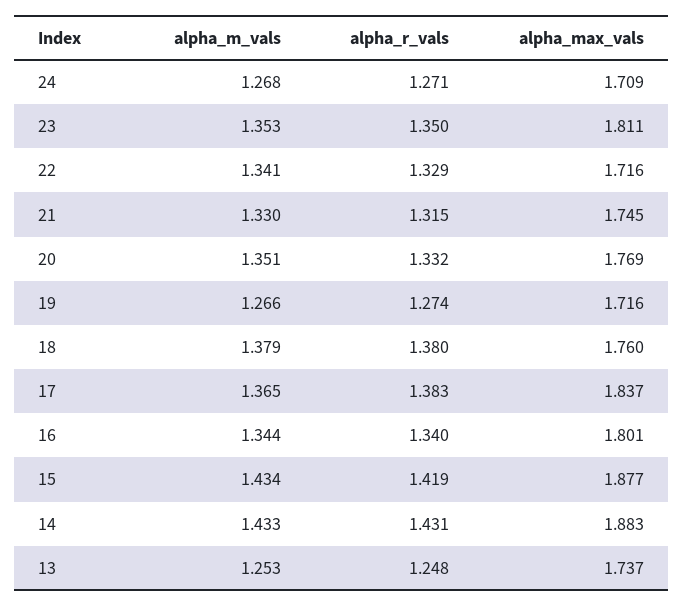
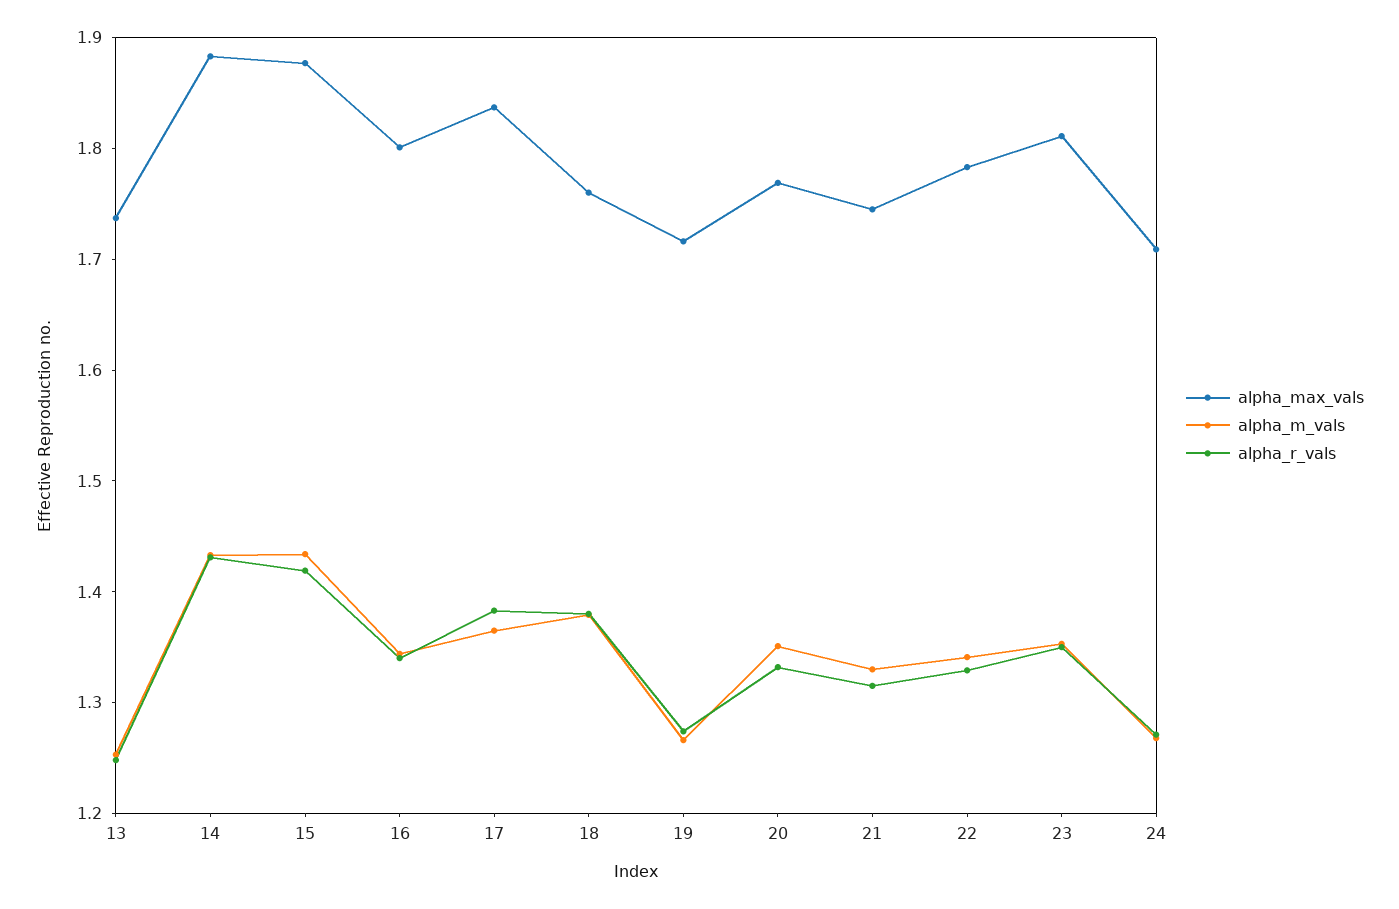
alpha_max_vals, 22: 1.716 -> 1.78

